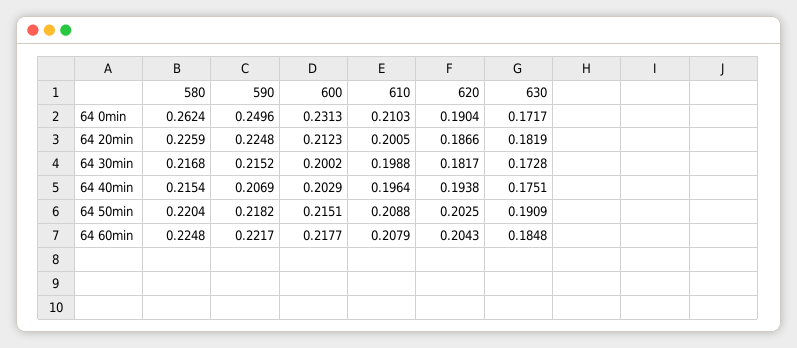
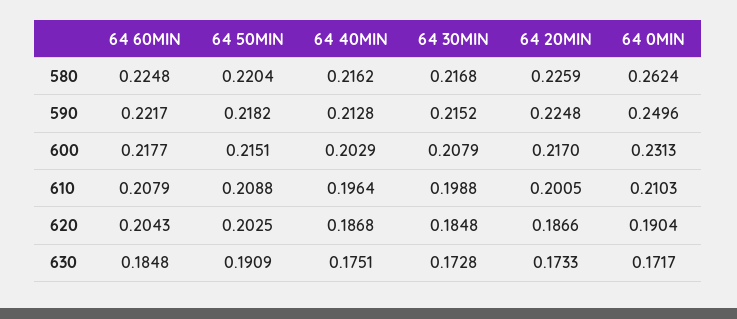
600, 64 20min: 0.2123 -> 0.217
630, 64 20min: 0.1819 -> 0.1733
600, 64 30min: 0.2002 -> 0.2079
620, 64 30min: 0.1817 -> 0.1848
580, 64 40min: 0.2154 -> 0.2162
590, 64 40min: 0.2069 -> 0.2128
620, 64 40min: 0.1938 -> 0.1868

